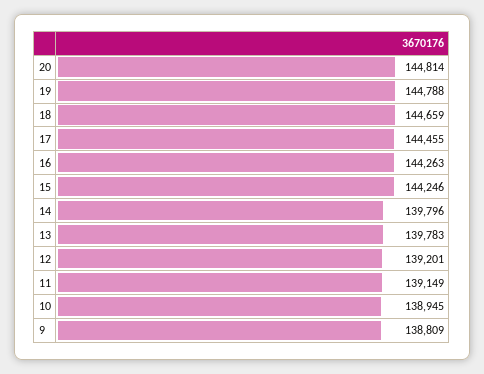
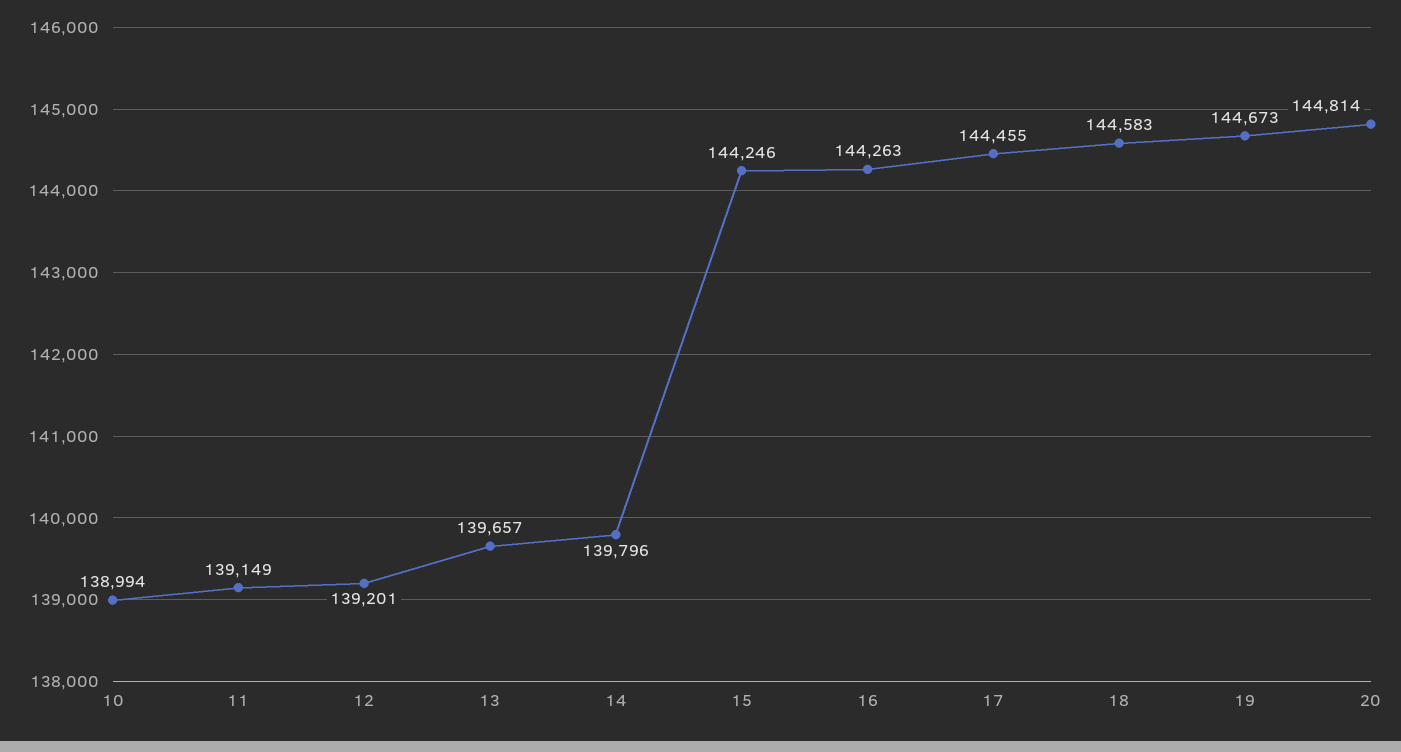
19: 144788 -> 144673
18: 144659 -> 144583
13: 139783 -> 139657
10: 138945 -> 138994
9: 138809 -> none

